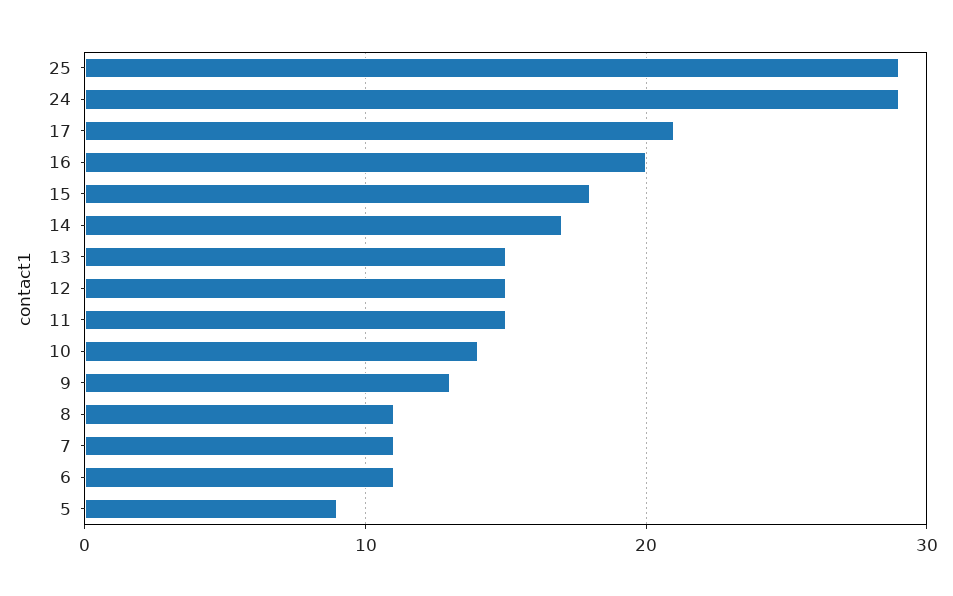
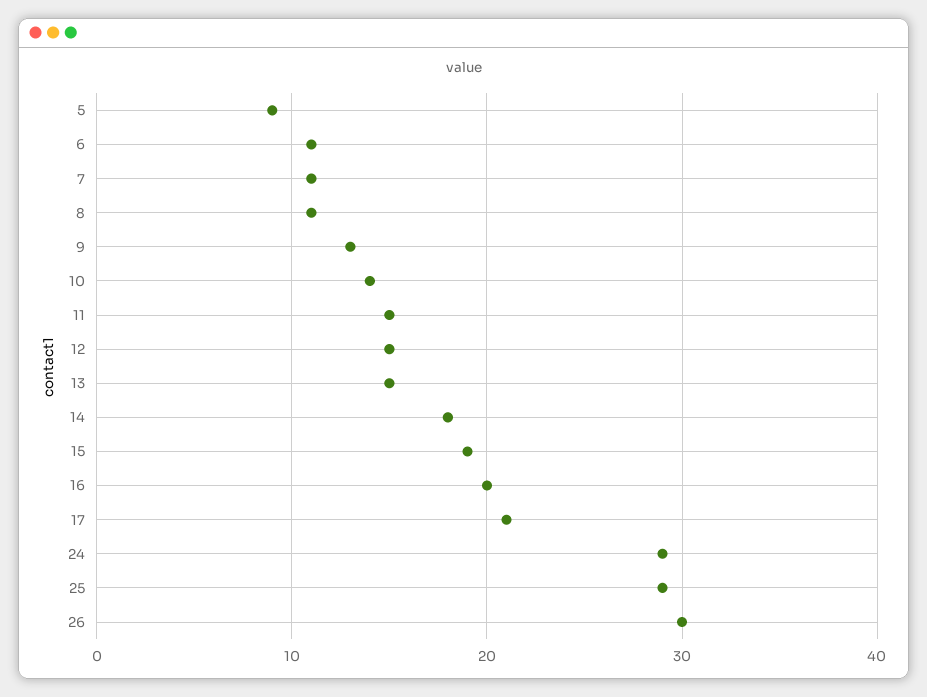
15: 18 -> 19
14: 17 -> 18
26: none -> 30

